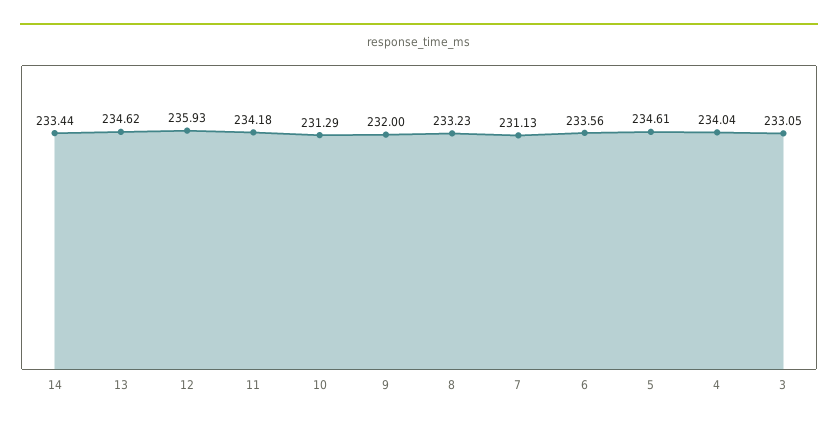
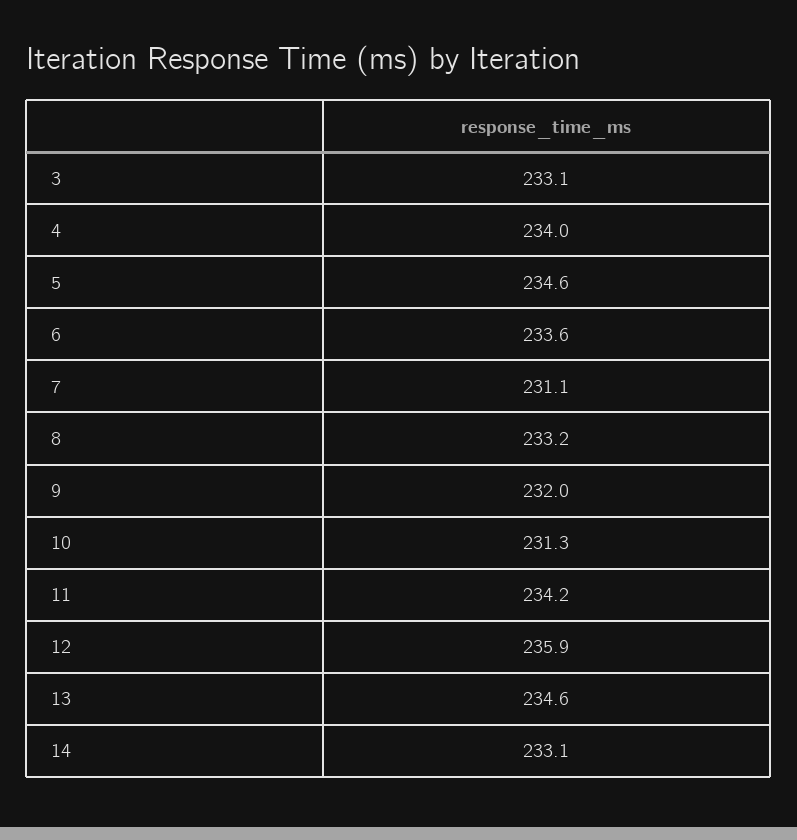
14: 233.44 -> 233.1

